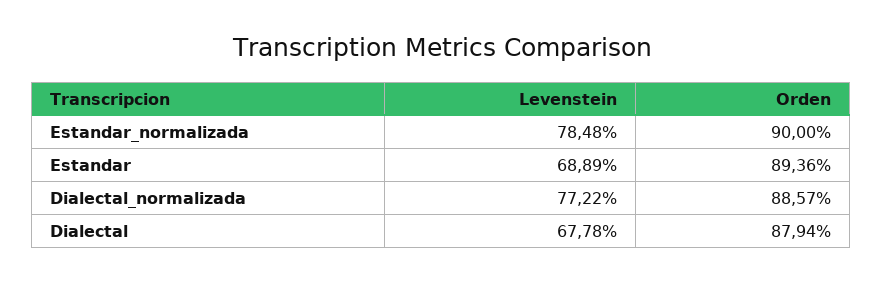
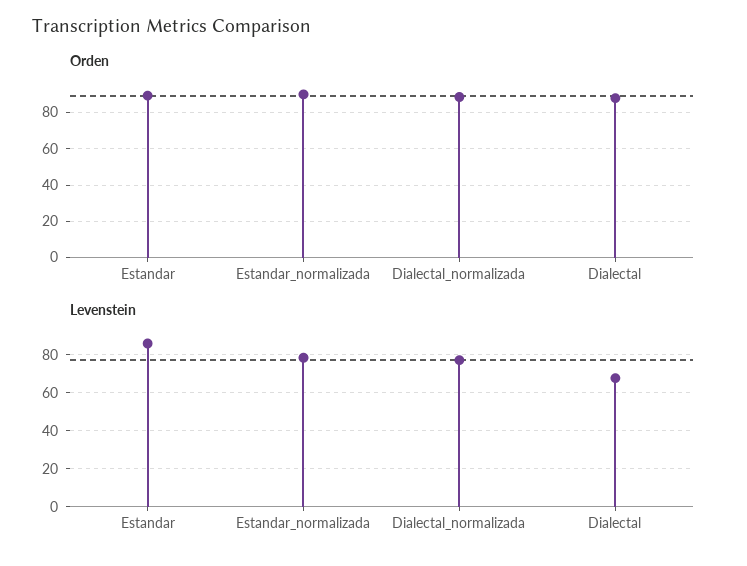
Levenstein, Estandar: 68.89 -> 85

